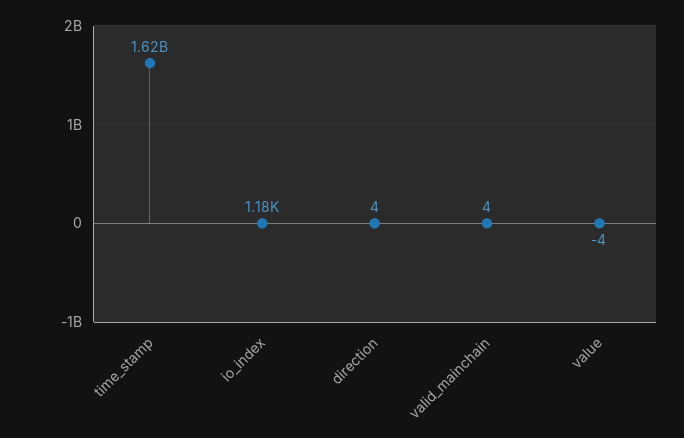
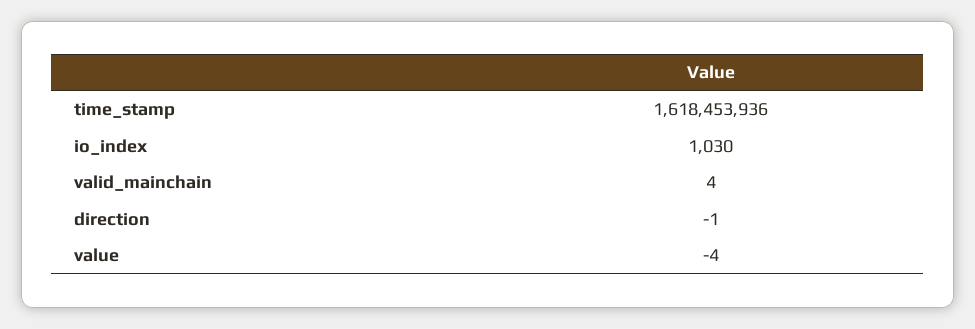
io_index: 1180 -> 1030
direction: 4 -> -1

